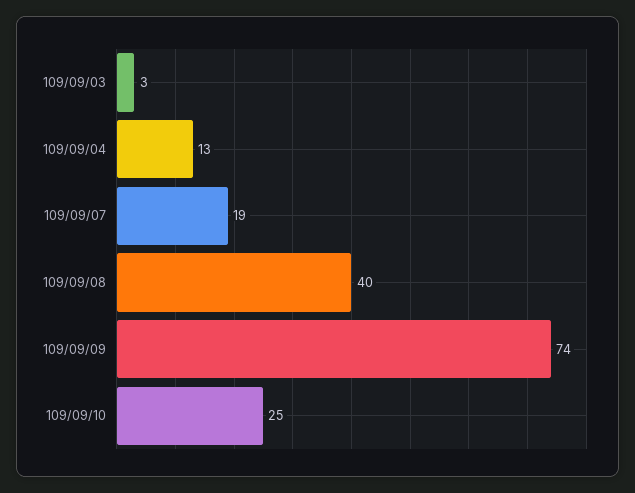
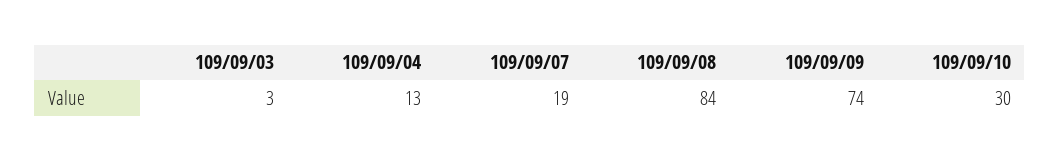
109/09/08: 40 -> 84
109/09/10: 25 -> 30

